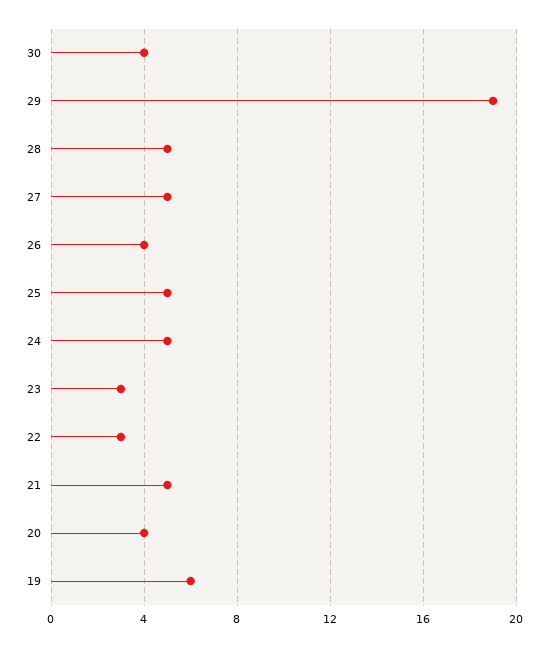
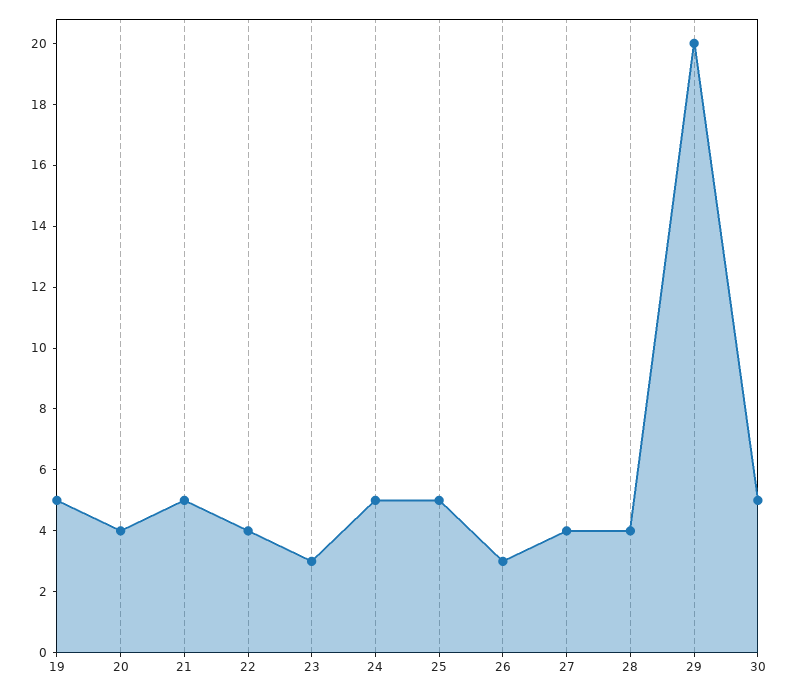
30: 4 -> 5
29: 19 -> 20
28: 5 -> 4
27: 5 -> 4
26: 4 -> 3
22: 3 -> 4
19: 6 -> 5

